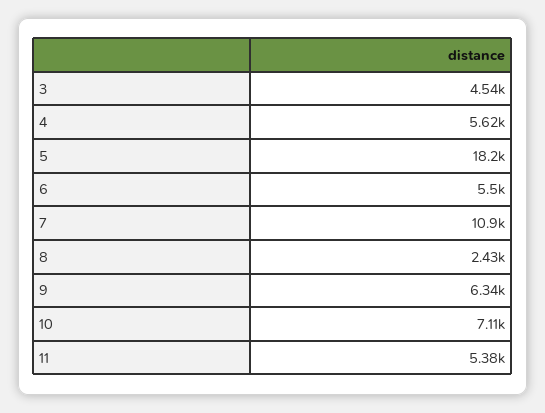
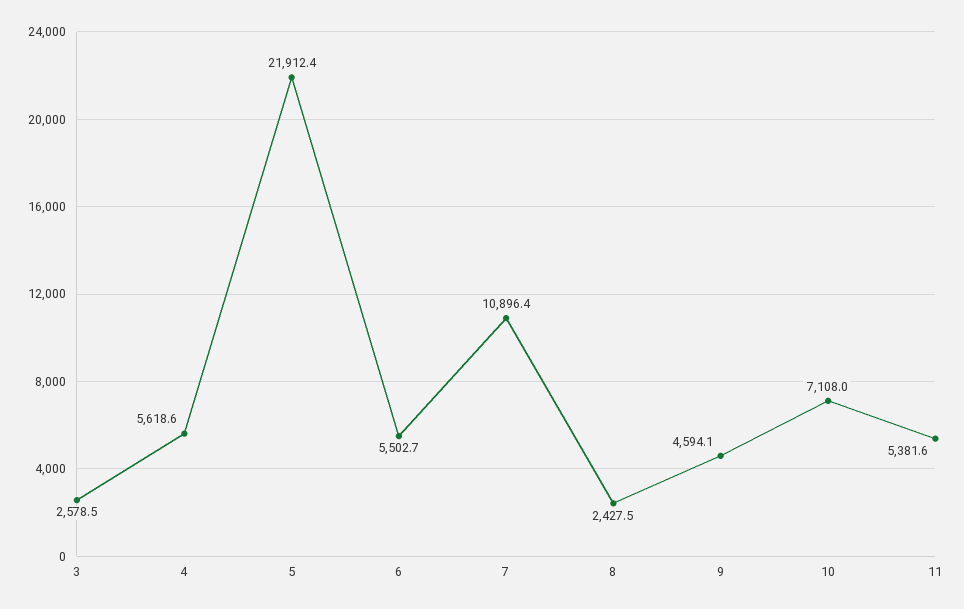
3: 4540 -> 2578.5
5: 18200 -> 21912.4
9: 6340 -> 4594.1

